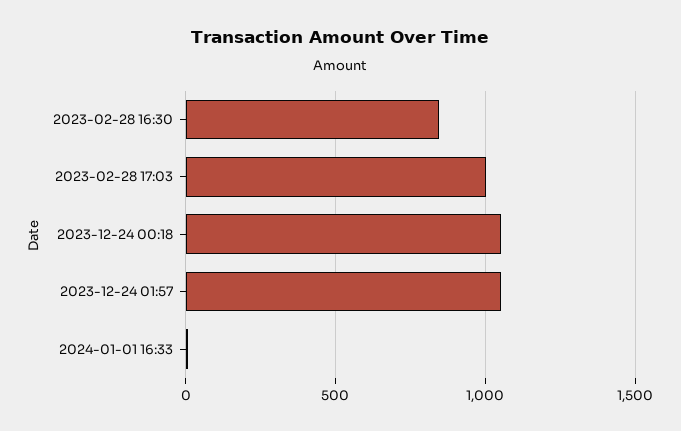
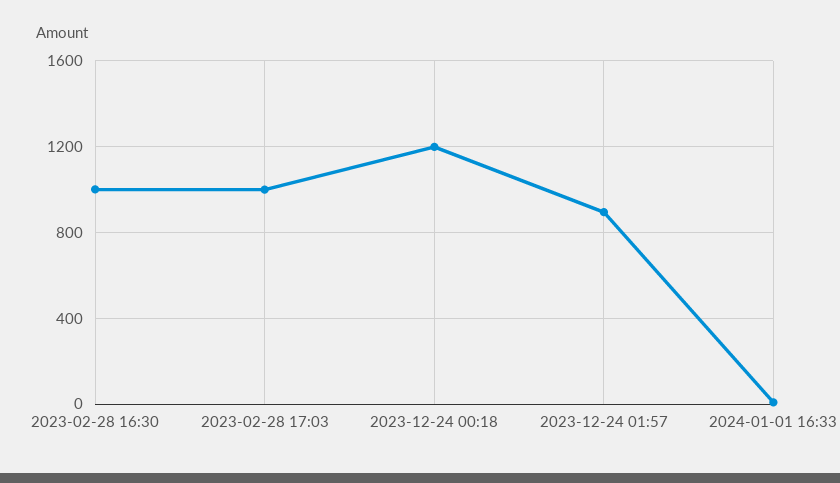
2023-02-28 16:30: 850 -> 1000
2023-12-24 00:18: 1050 -> 1200
2023-12-24 01:57: 1050 -> 900

